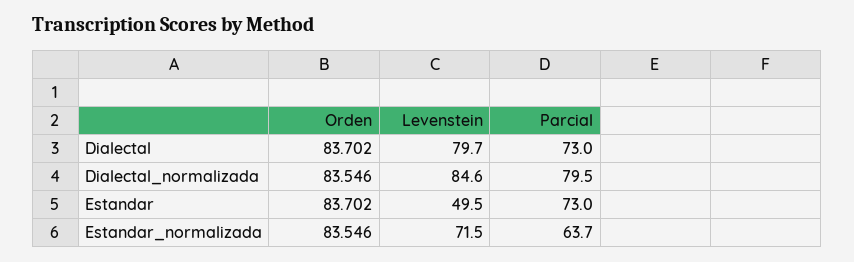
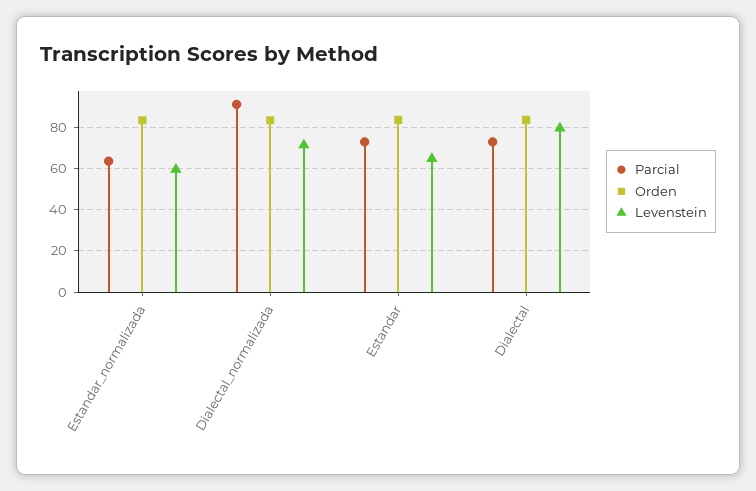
Levenstein, Dialectal_normalizada: 84.6 -> 70
Parcial, Dialectal_normalizada: 79.5 -> 90
Levenstein, Estandar: 49.5 -> 65
Levenstein, Estandar_normalizada: 71.5 -> 60

